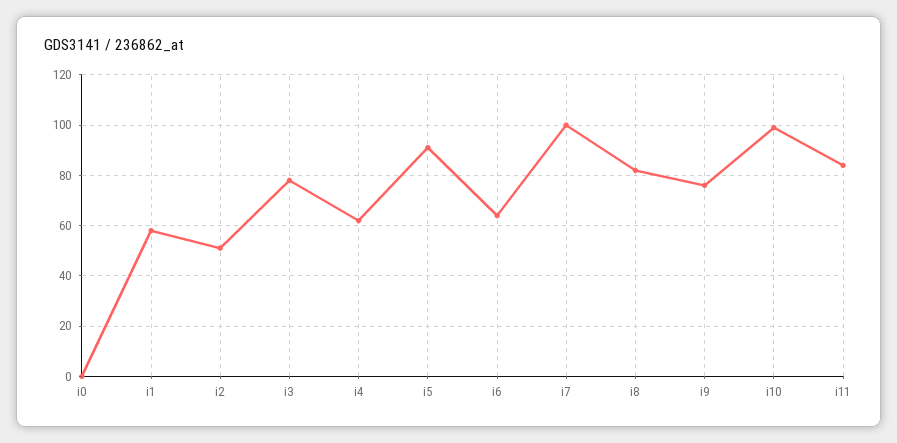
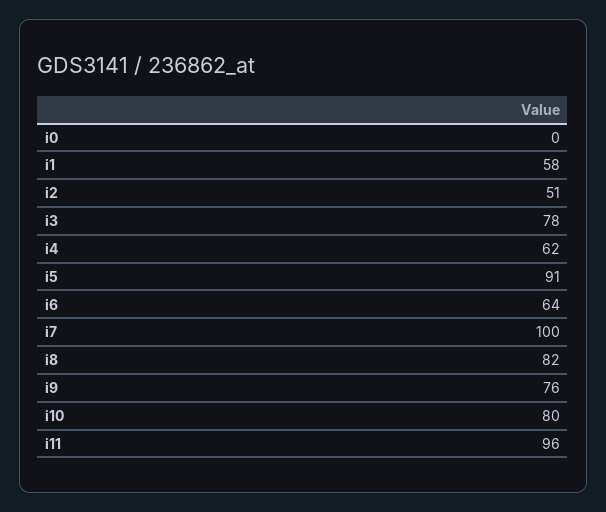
i10: 100 -> 80
i11: 85 -> 96

